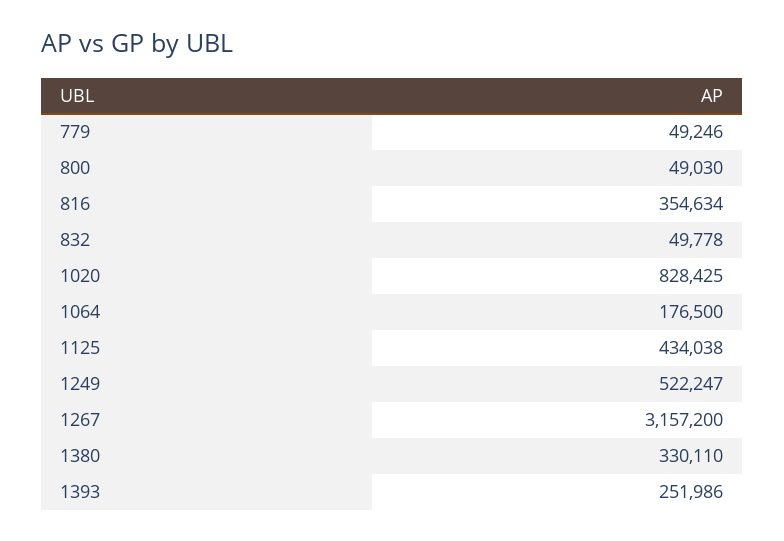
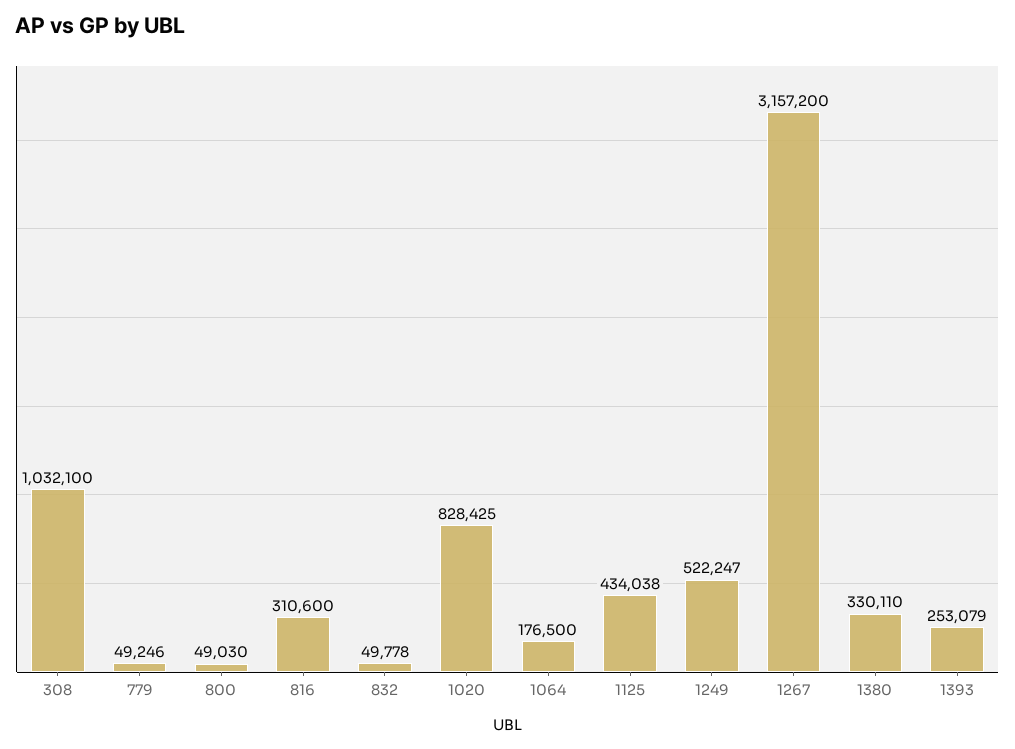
816: 354634 -> 310600
1393: 251986 -> 253079
308: none -> 1032100

